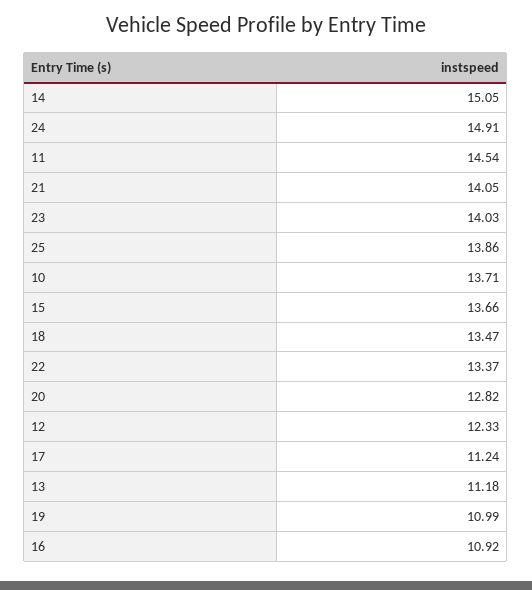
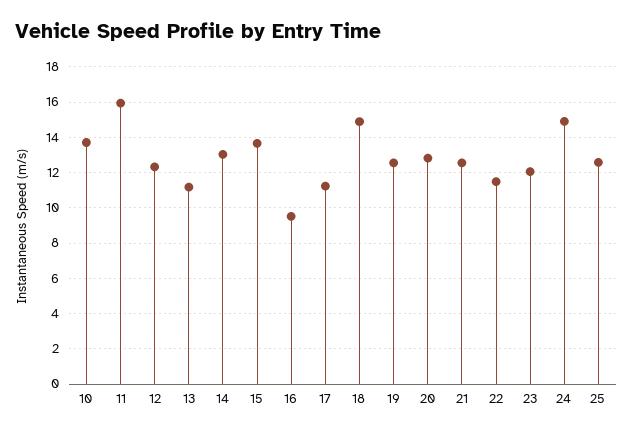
14: 15.05 -> 13
11: 14.54 -> 16
21: 14.05 -> 12.5
23: 14.03 -> 12
25: 13.86 -> 12.5
18: 13.47 -> 15
22: 13.37 -> 11.5
19: 10.99 -> 12.5
16: 10.92 -> 9.5

